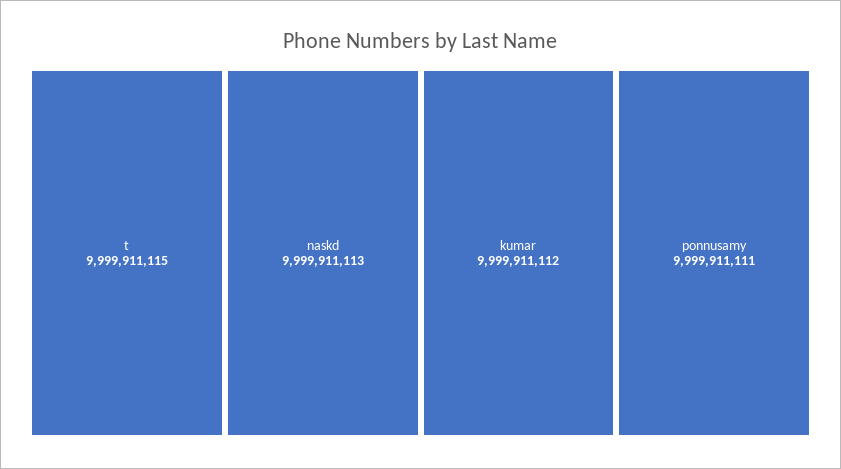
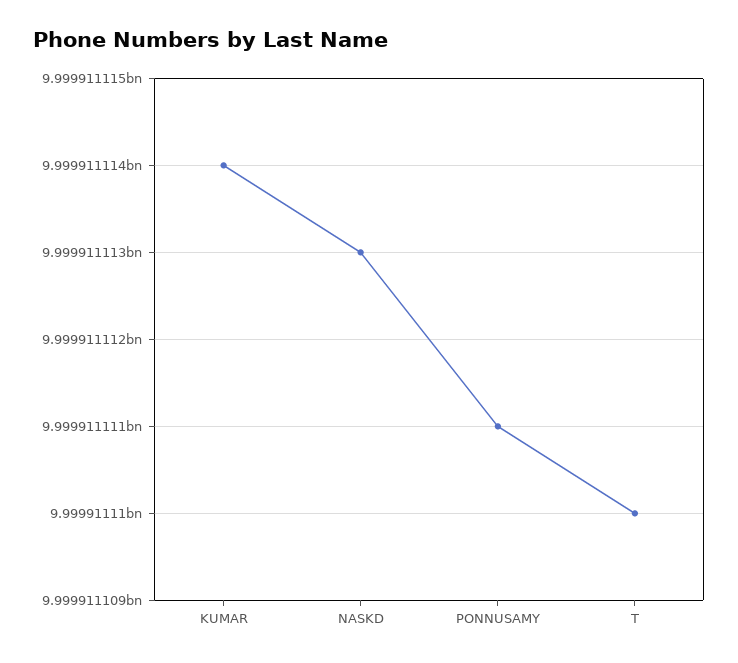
t: 9999911115 -> 9999911110
kumar: 9999911112 -> 9999911114

